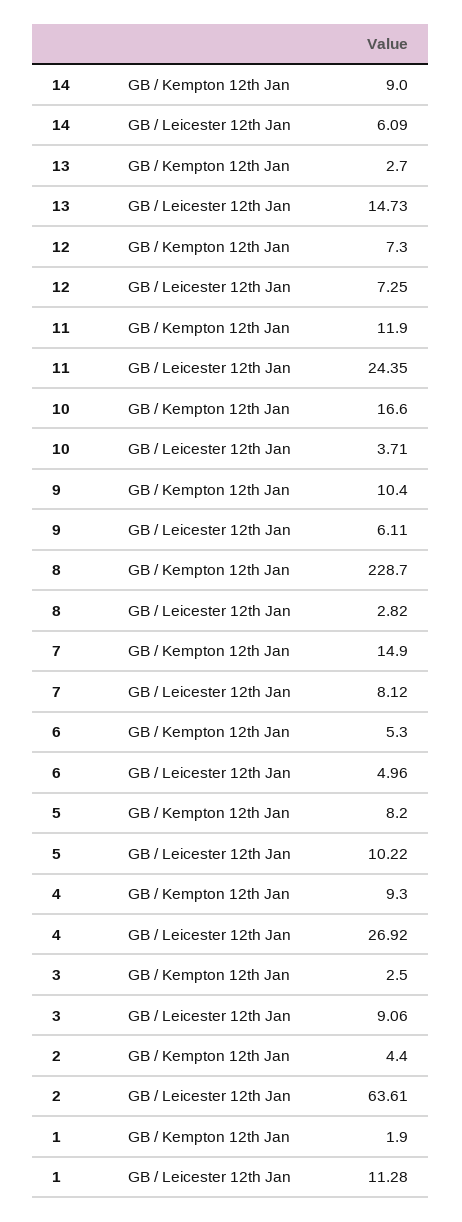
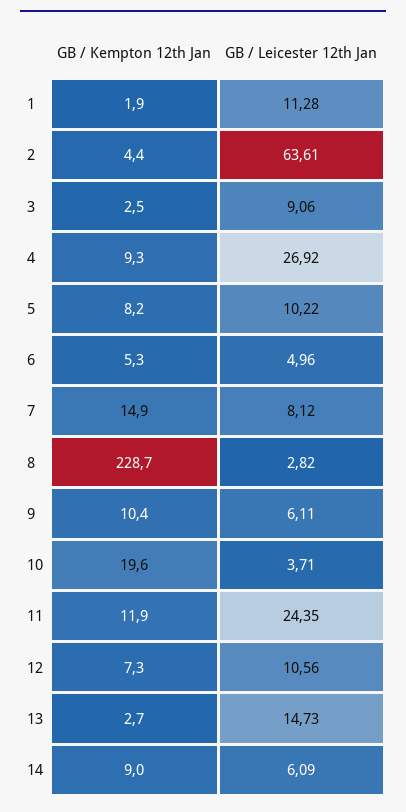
12, GB / Leicester 12th Jan: 7.25 -> 10.56
10, GB / Kempton 12th Jan: 16.6 -> 19.6

